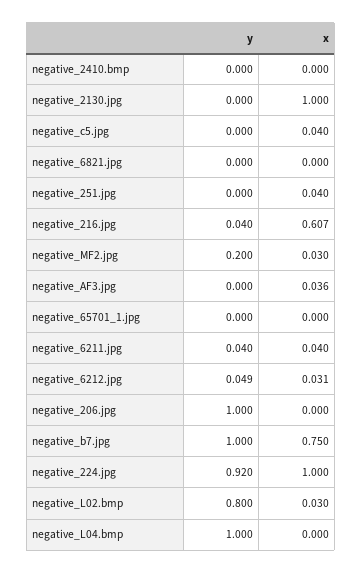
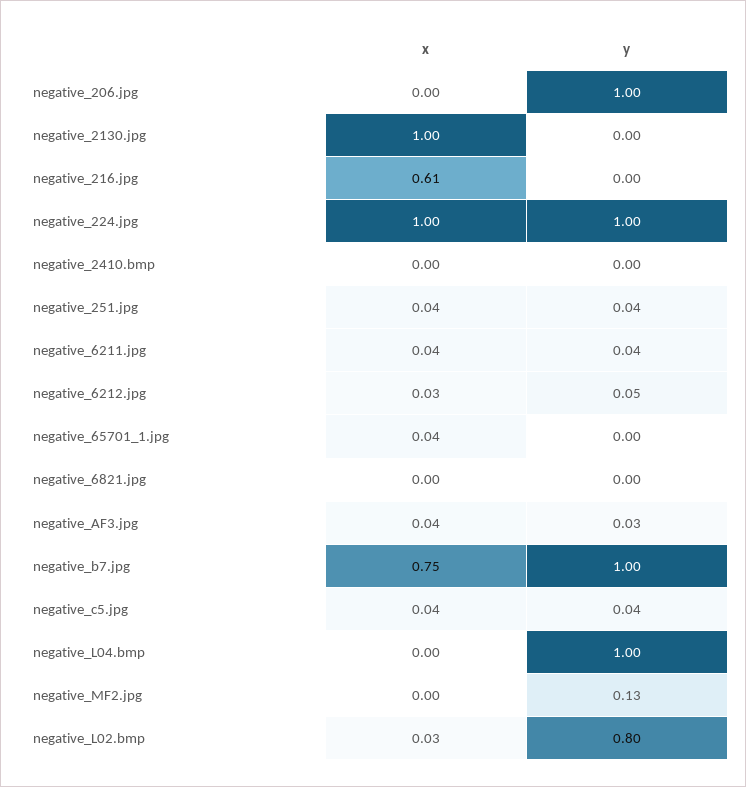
y, negative_c5.jpg: 0 -> 0.04
y, negative_251.jpg: 0 -> 0.04
y, negative_216.jpg: 0.04 -> 0
y, negative_MF2.jpg: 0.2 -> 0.13
x, negative_MF2.jpg: 0.03 -> 0
y, negative_AF3.jpg: 0 -> 0.03
x, negative_65701_1.jpg: 0 -> 0.04
y, negative_224.jpg: 0.92 -> 1

